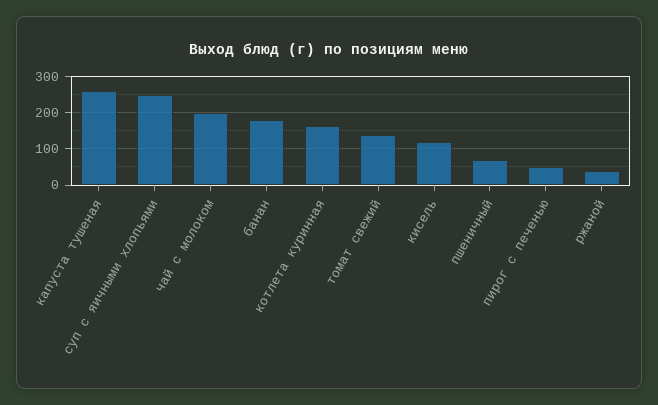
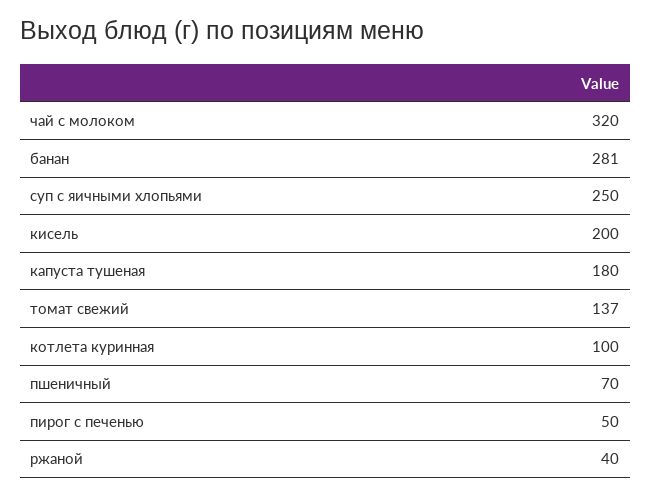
капуста тушеная: 260 -> 180
чай с молоком: 200 -> 320
банан: 180 -> 281
котлета куринная: 160 -> 100
кисель: 120 -> 200

